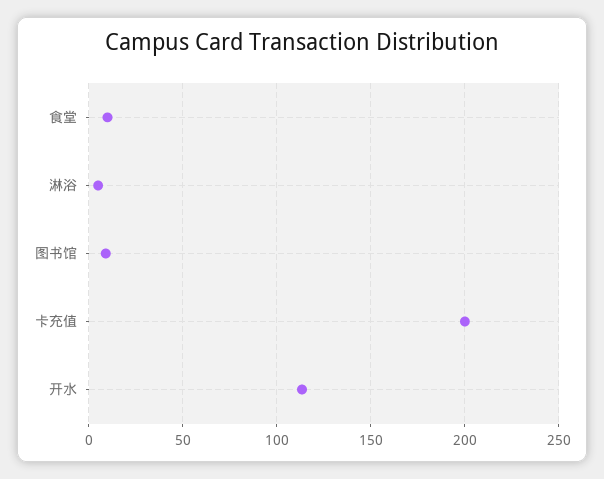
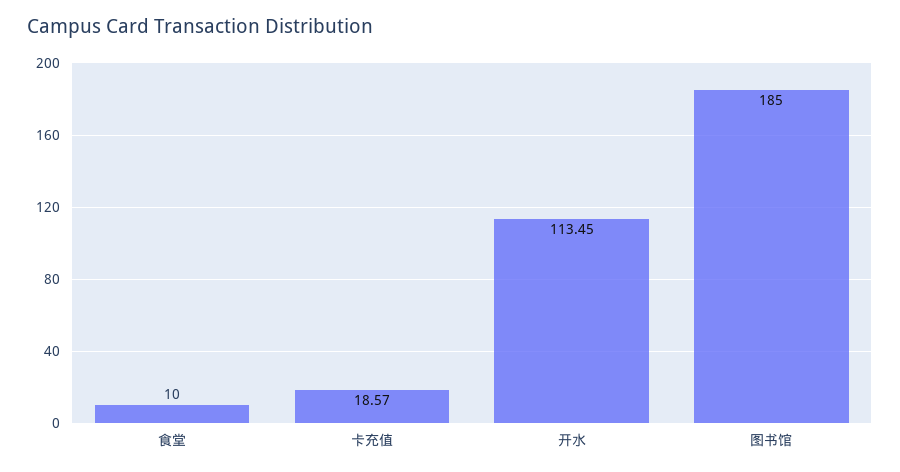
淋浴: 5 -> none
图书馆: 10 -> 185
卡充值: 200 -> 18.57

